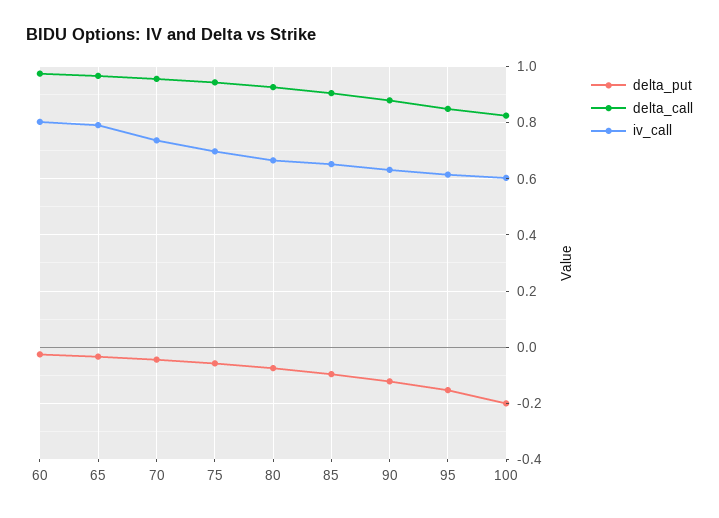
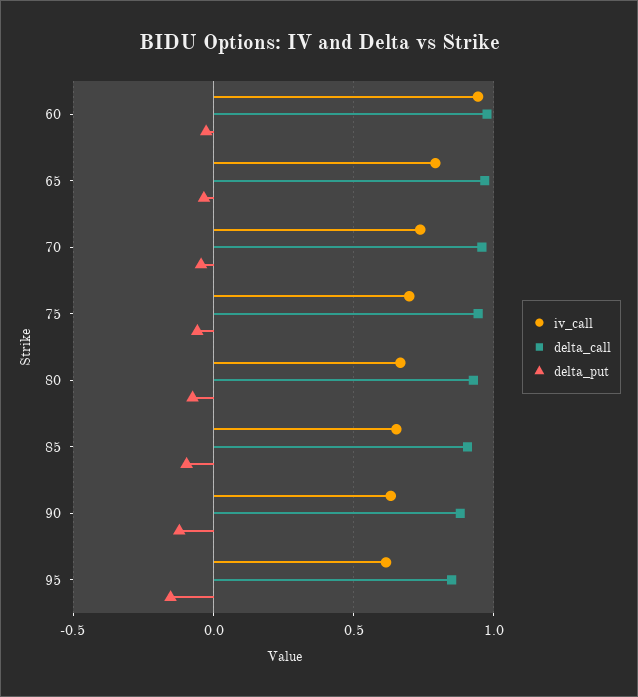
iv_call, 60: 0.8 -> 0.95
delta_put, 100: -0.2 -> none
delta_call, 100: 0.825 -> none
iv_call, 100: 0.6 -> none

